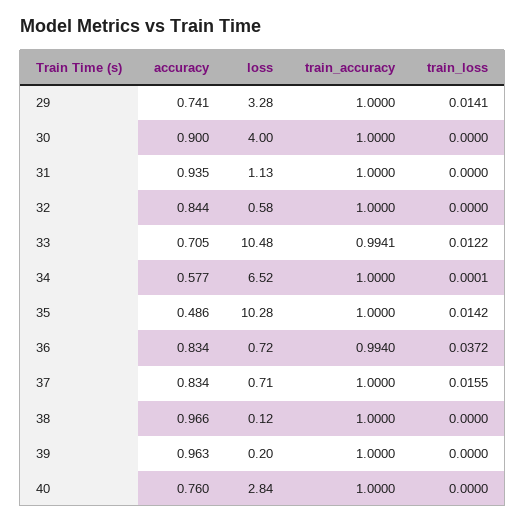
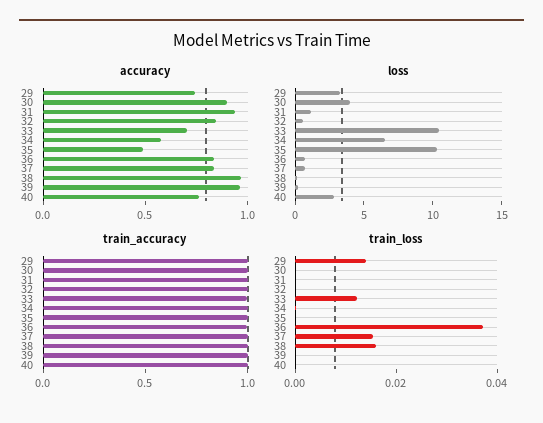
train_loss, 35: 0.0142 -> 0
train_loss, 38: 0 -> 0.015

